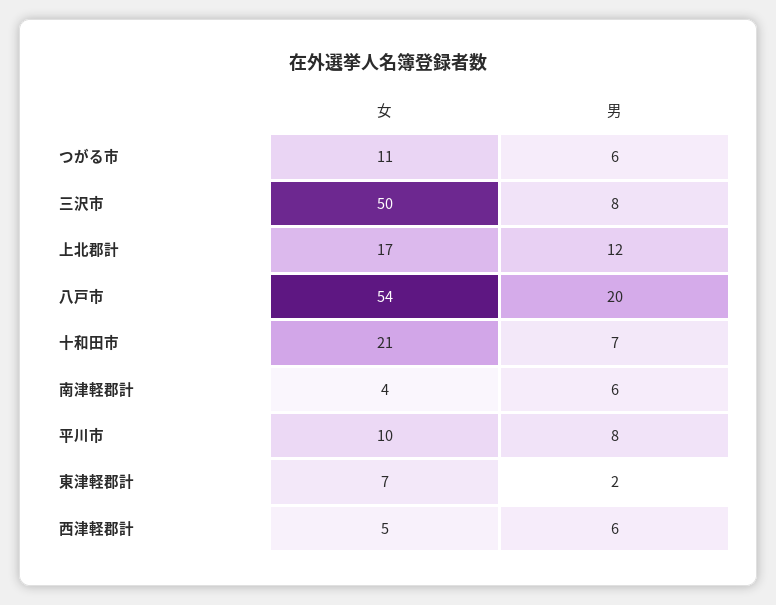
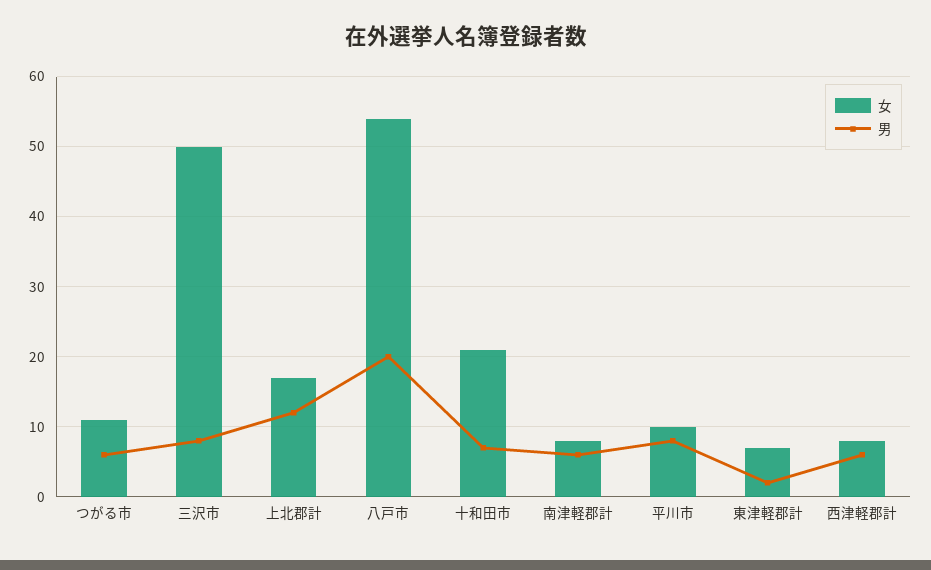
女, 南津軽郡計: 4 -> 8
女, 西津軽郡計: 5 -> 8

